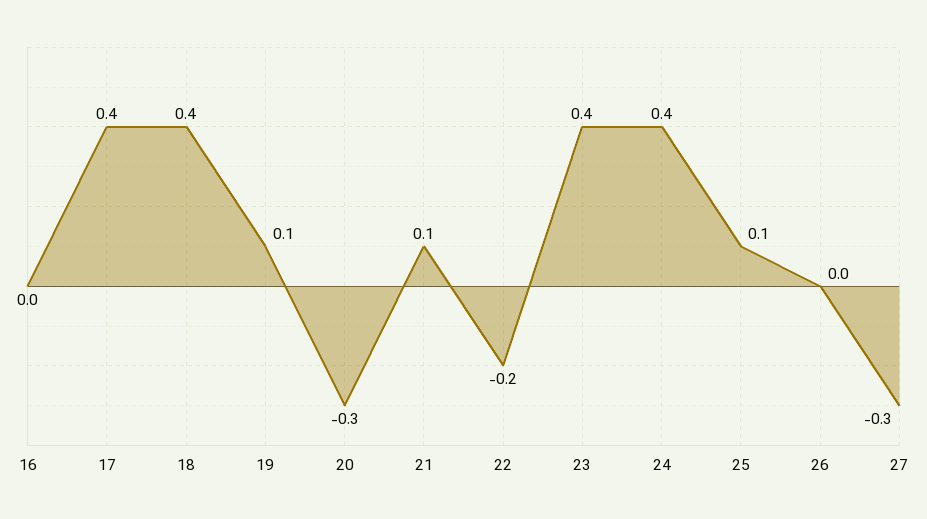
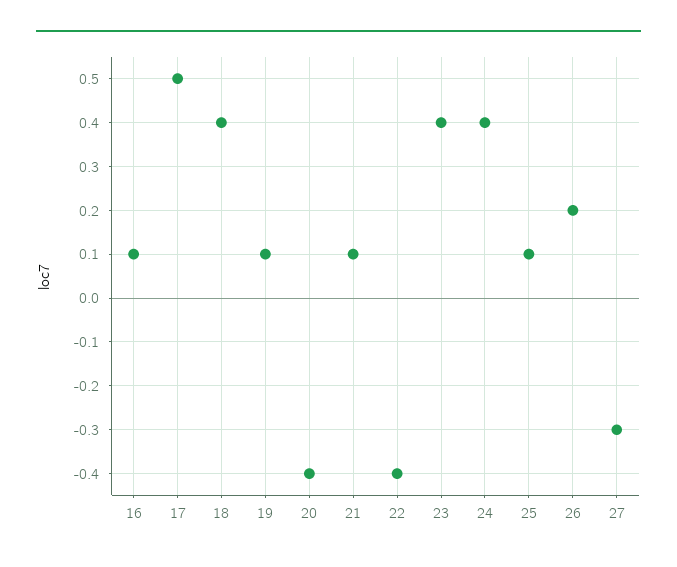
16: 0 -> 0.1
17: 0.4 -> 0.5
20: -0.3 -> -0.4
22: -0.2 -> -0.4
26: 0 -> 0.2

